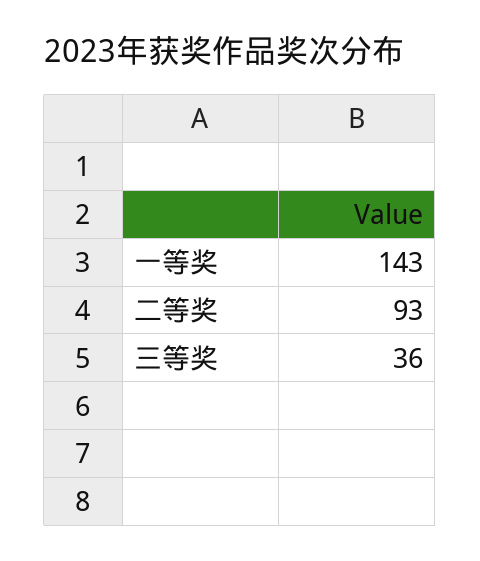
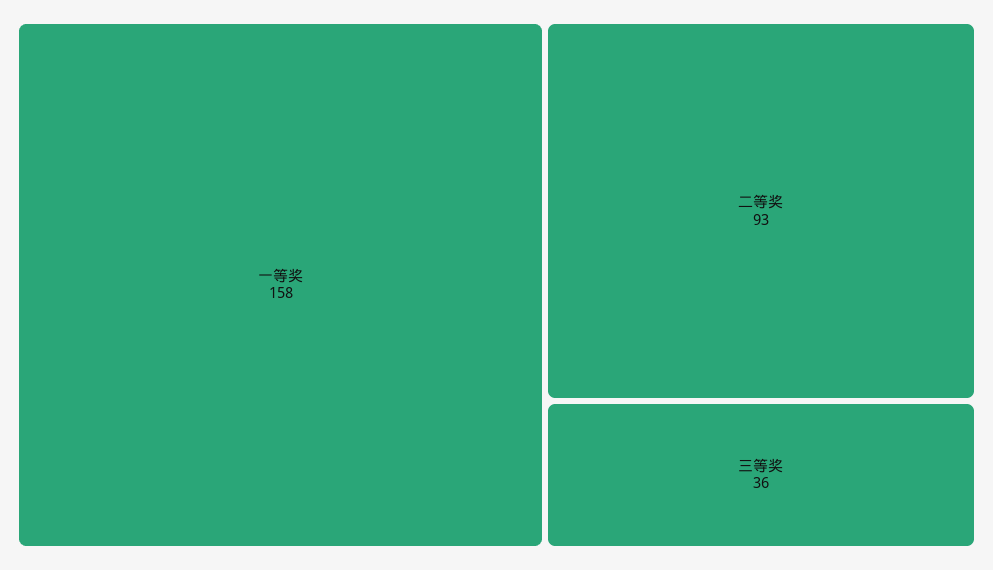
一等奖: 143 -> 158

